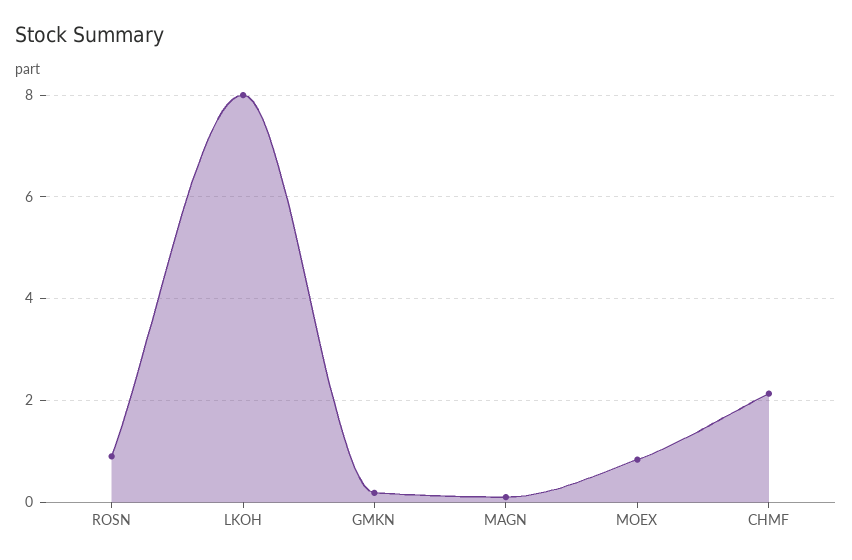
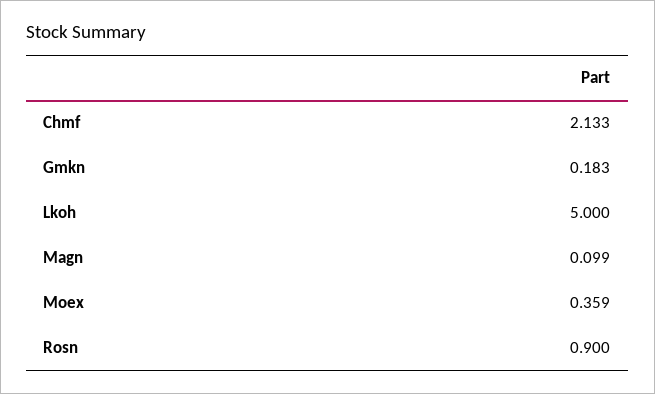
LKOH: 8 -> 5
MOEX: 0.8 -> 0.359

